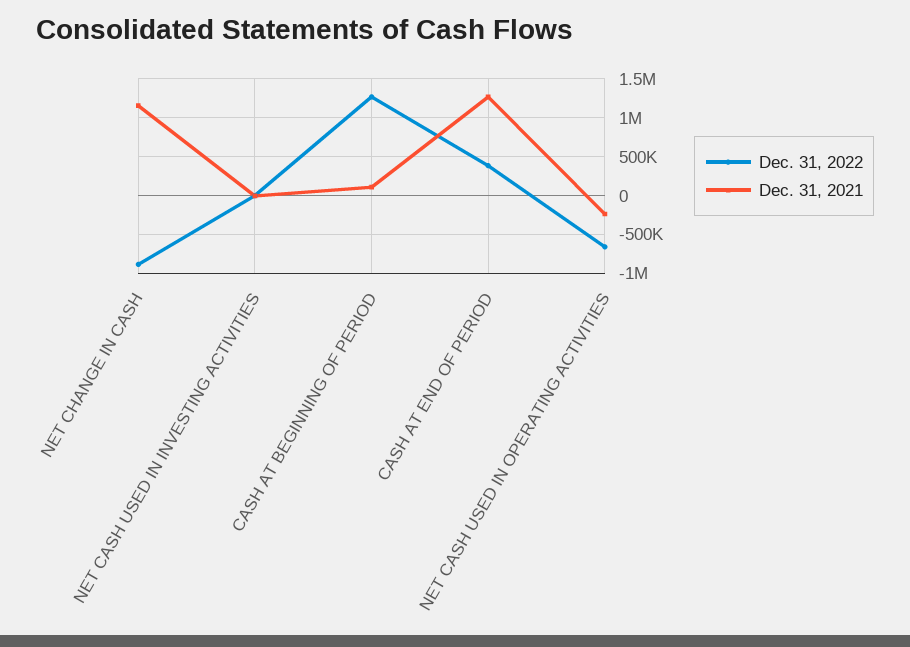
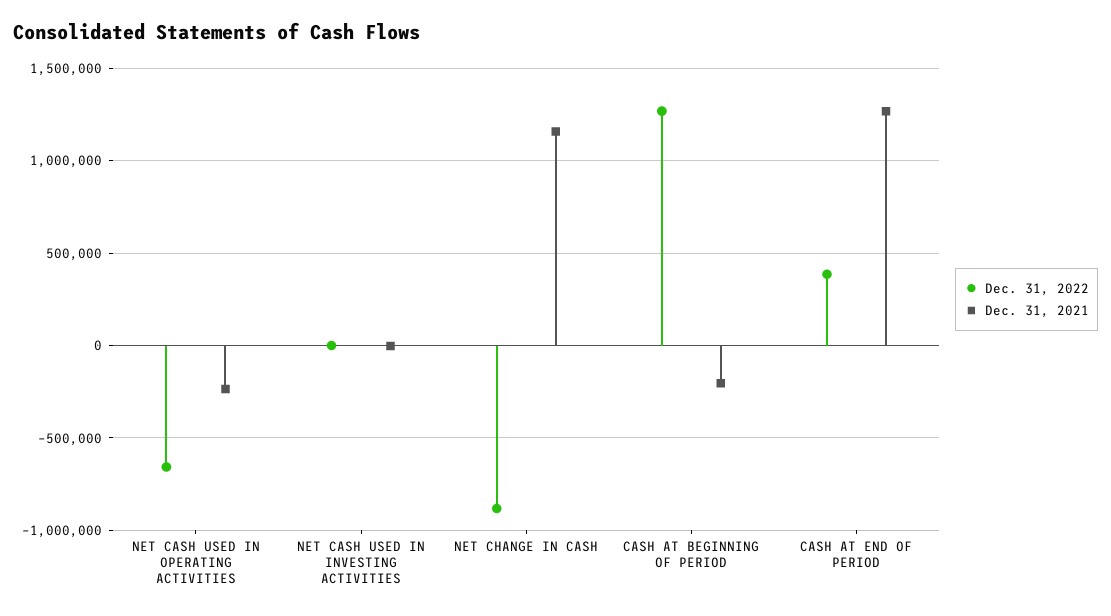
Dec. 31, 2021, CASH AT BEGINNING OF PERIOD: 100000 -> -200000

